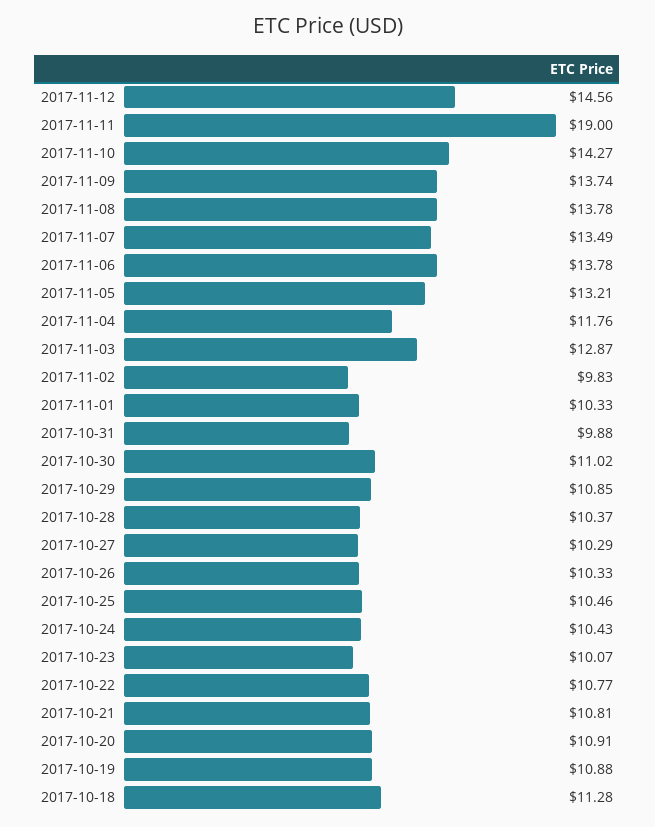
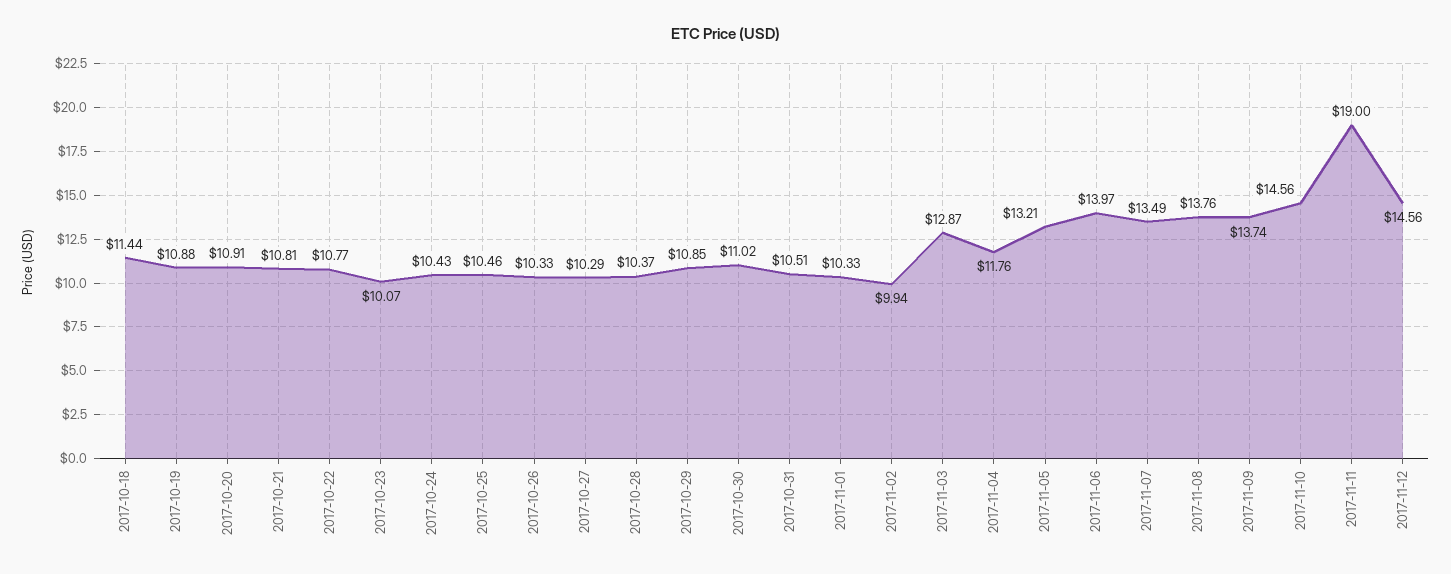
2017-11-10: 14.27 -> 14.56
2017-11-08: 13.78 -> 13.76
2017-11-06: 13.78 -> 13.97
2017-11-02: 9.83 -> 9.94
2017-10-31: 9.88 -> 10.51
2017-10-18: 11.28 -> 11.44

